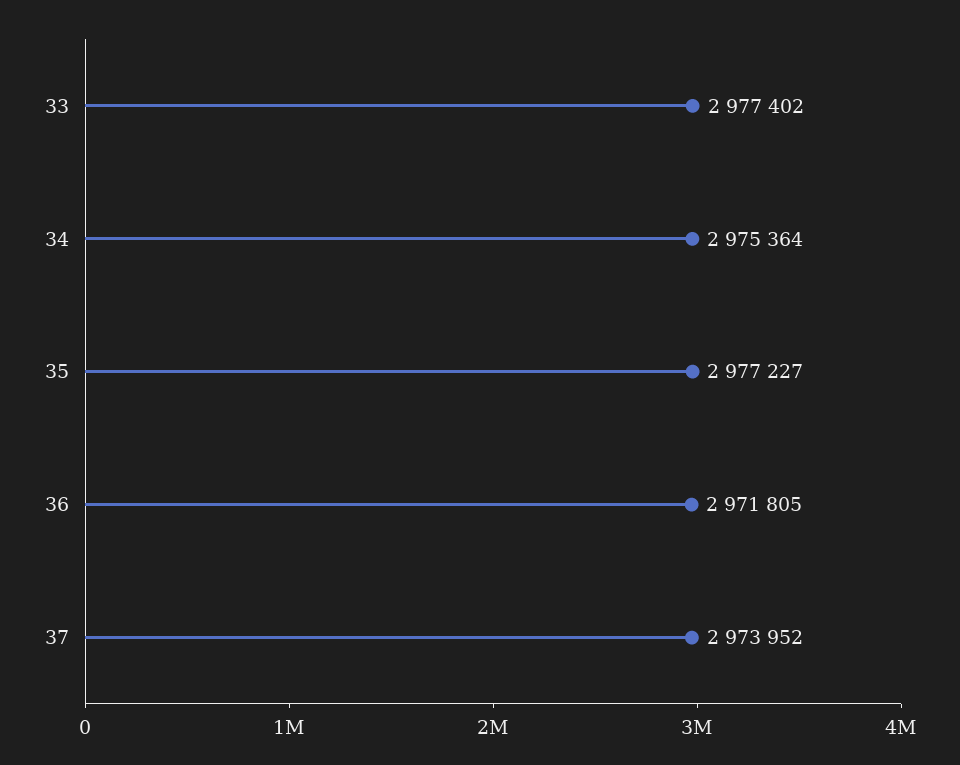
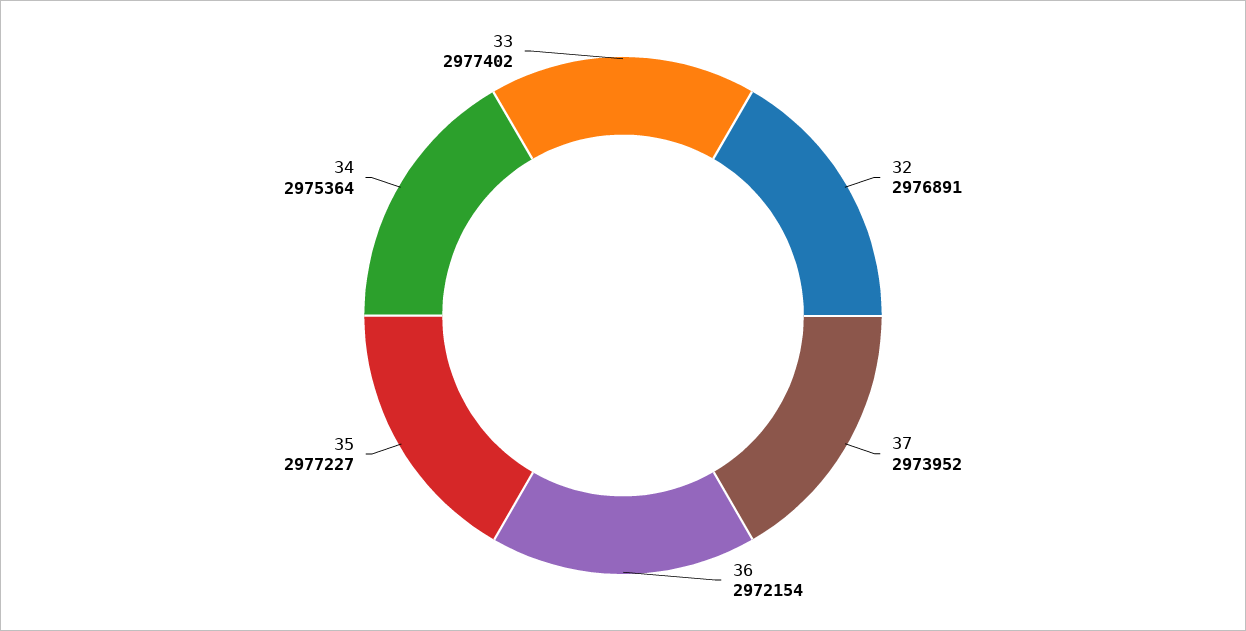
36: 2971805 -> 2972154
32: none -> 2976891

